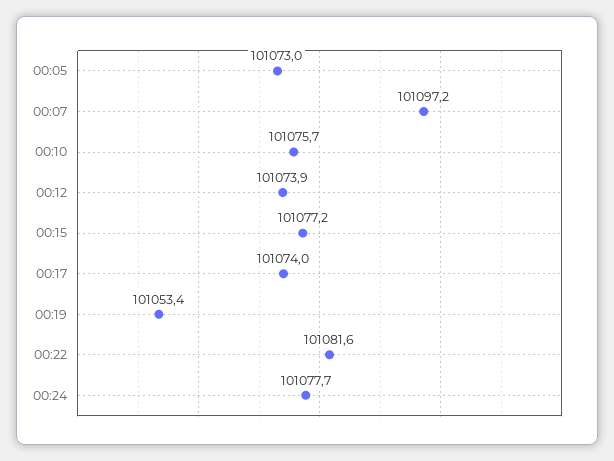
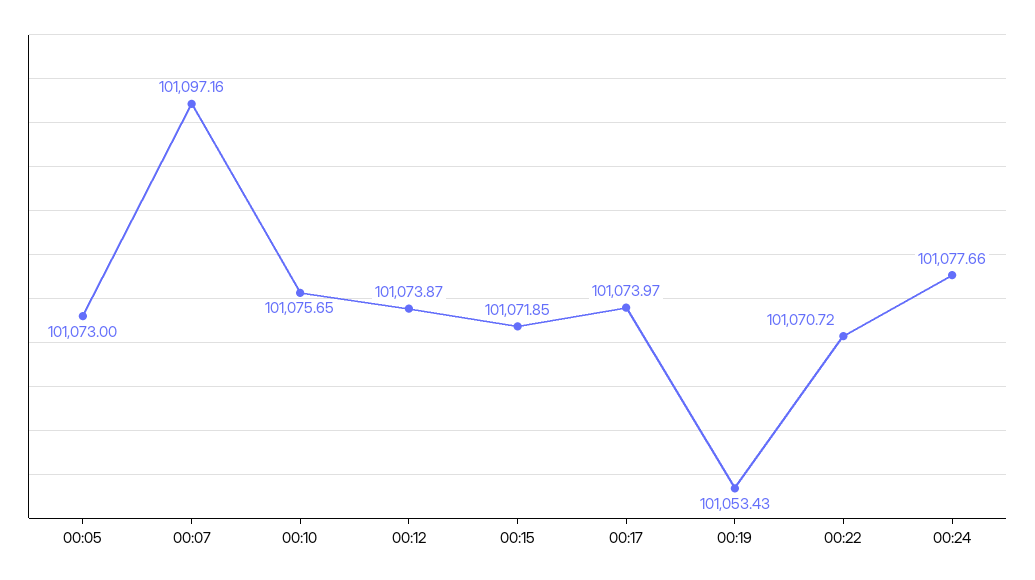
00:15: 101077.2 -> 101071.85
00:22: 101081.6 -> 101070.72

